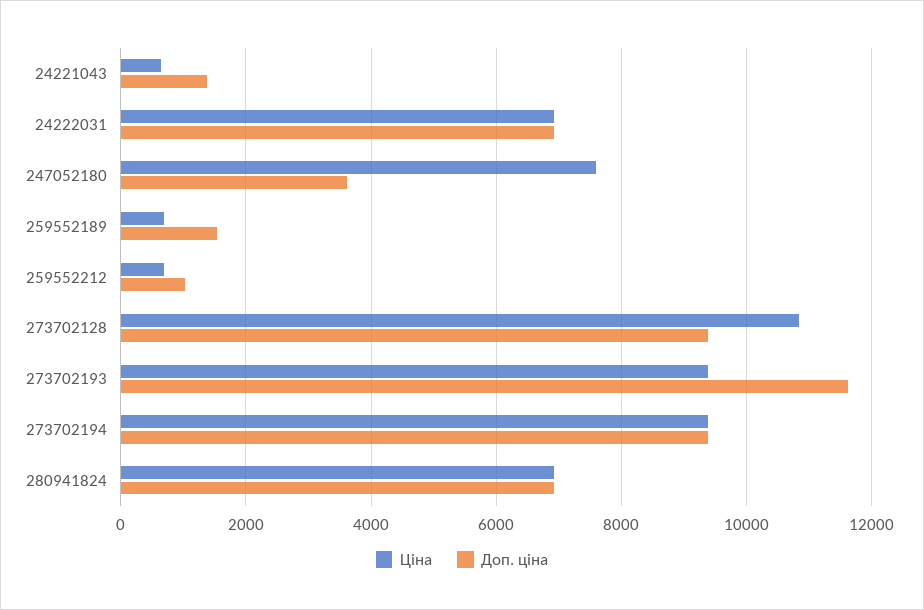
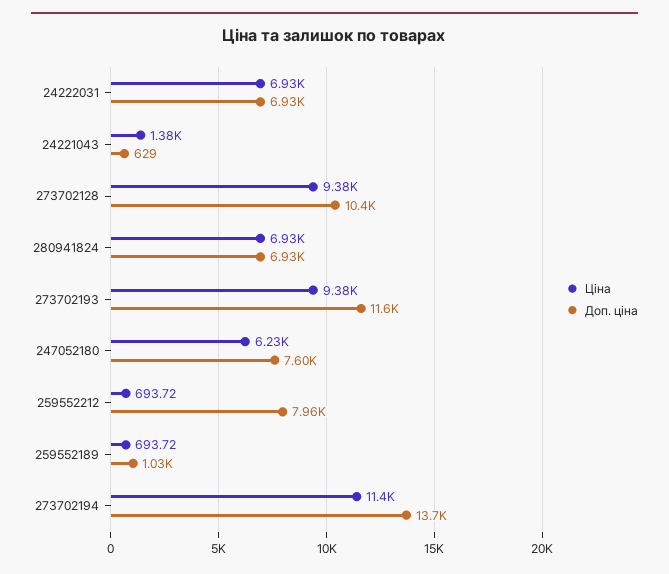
Ціна, 24221043: 600 -> 1380
Доп. ціна, 24221043: 1400 -> 629
Ціна, 247052180: 7600 -> 6230
Доп. ціна, 247052180: 3600 -> 7600
Доп. ціна, 259552189: 1600 -> 1030
Доп. ціна, 259552212: 1000 -> 7960
Ціна, 273702128: 10800 -> 9380
Доп. ціна, 273702128: 9400 -> 10400
Ціна, 273702194: 9400 -> 11400
Доп. ціна, 273702194: 9400 -> 13700

